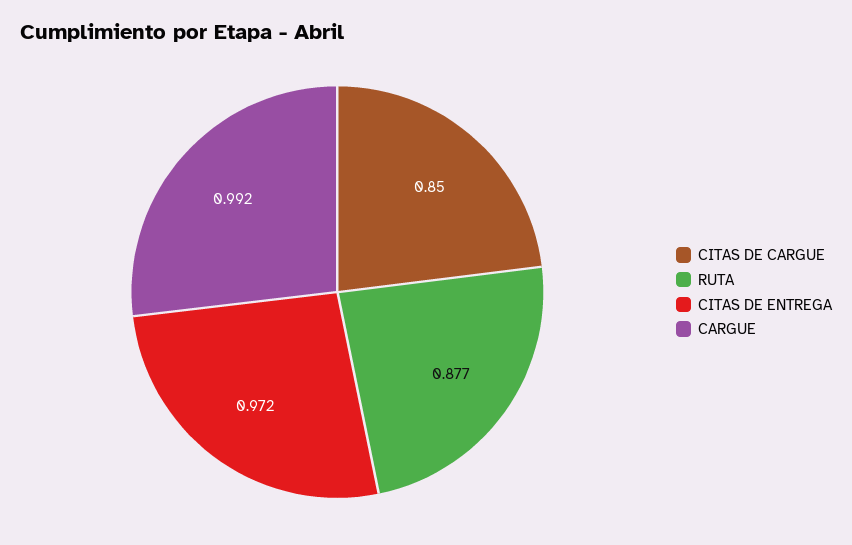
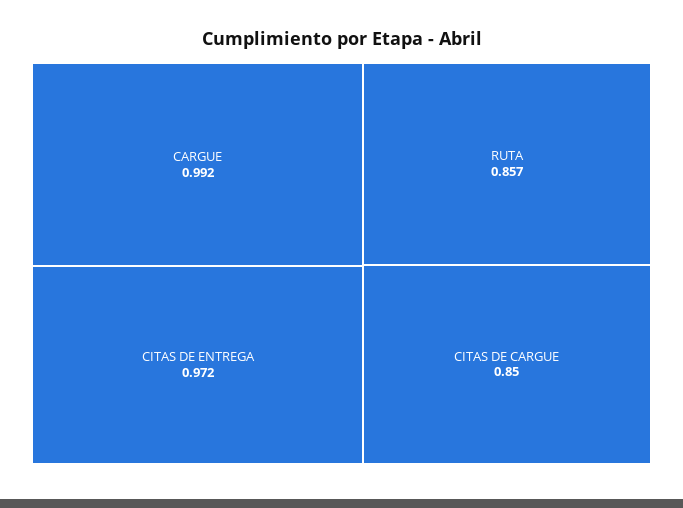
RUTA: 0.877 -> 0.857

